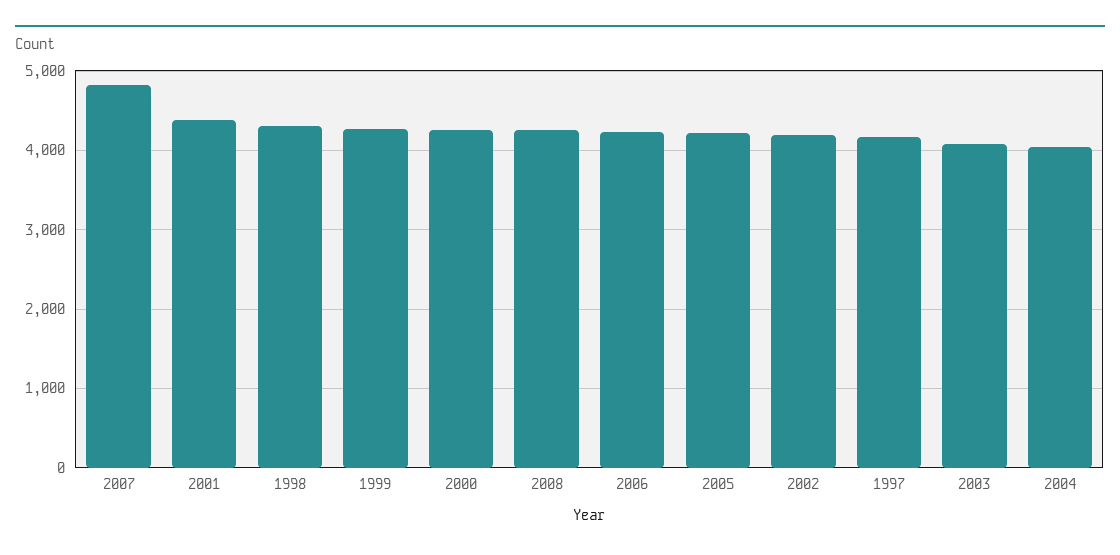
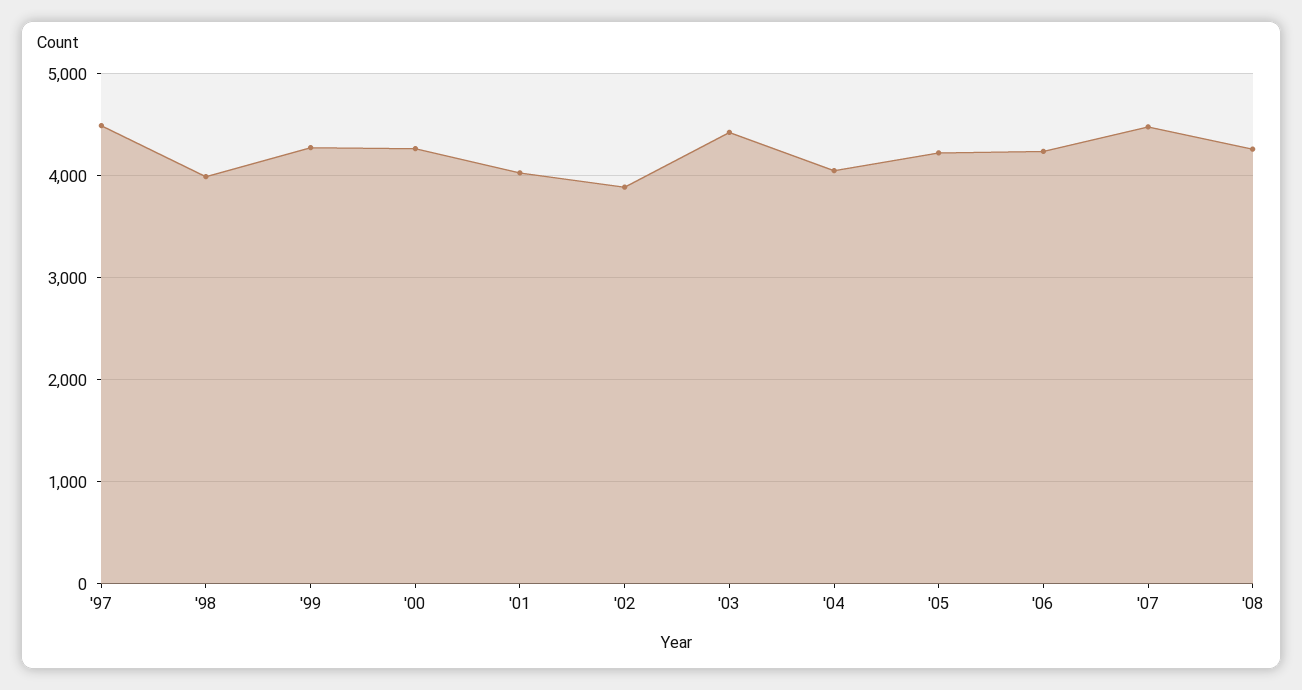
2007: 4800 -> 4500
2001: 4400 -> 4000
1998: 4300 -> 4000
2002: 4200 -> 3900
1997: 4200 -> 4500
2003: 4100 -> 4400

